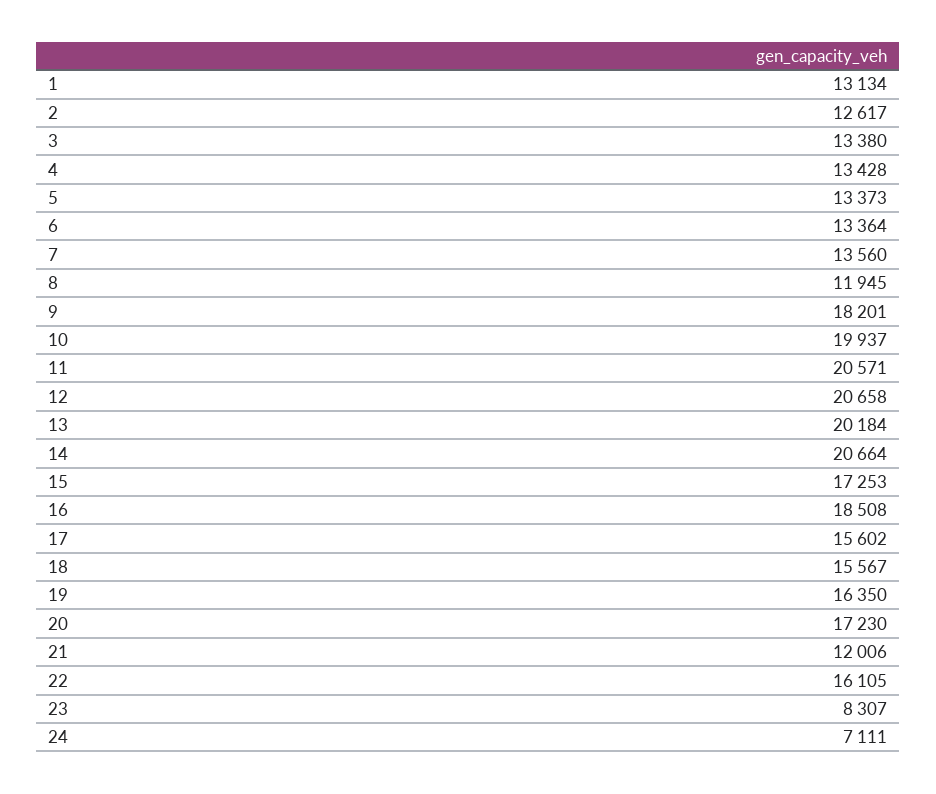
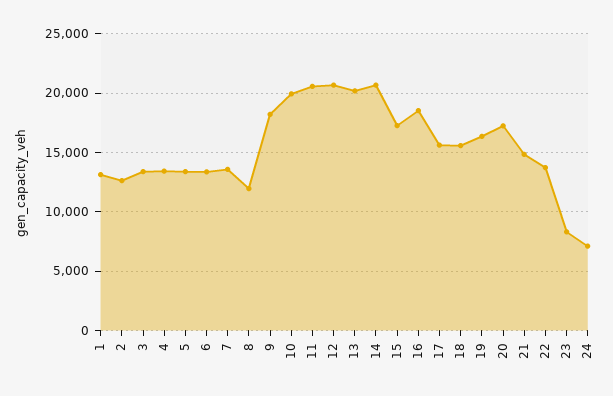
21: 12006 -> 15000
22: 16105 -> 14000

